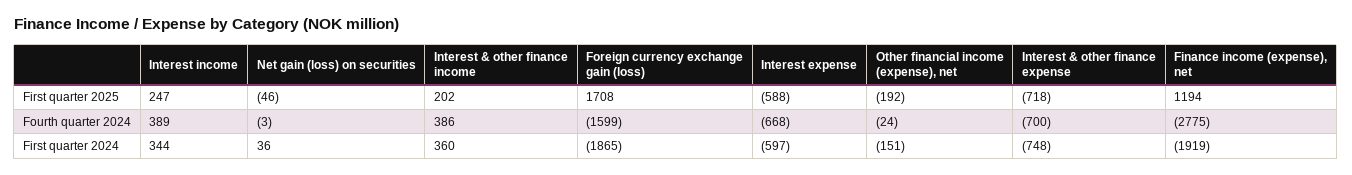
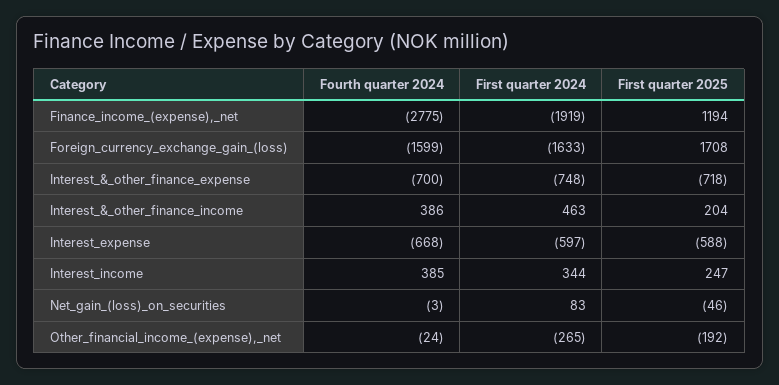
Interest & other finance income, First quarter 2025: 202 -> 204
Interest income, Fourth quarter 2024: 389 -> 385
Net gain (loss) on securities, First quarter 2024: 36 -> 83
Interest & other finance income, First quarter 2024: 360 -> 463
Foreign currency exchange gain (loss), First quarter 2024: -1865 -> -1633
Other financial income (expense), net, First quarter 2024: -151 -> -265

